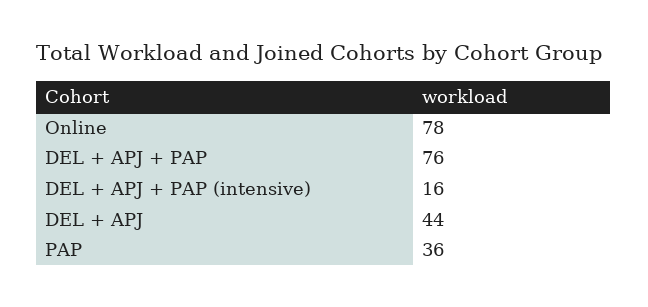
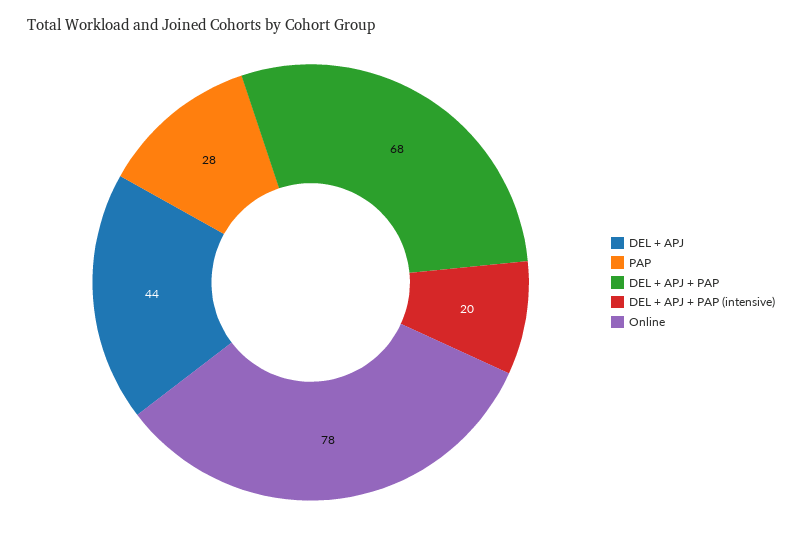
DEL + APJ + PAP: 76 -> 68
DEL + APJ + PAP (intensive): 16 -> 20
PAP: 36 -> 28

